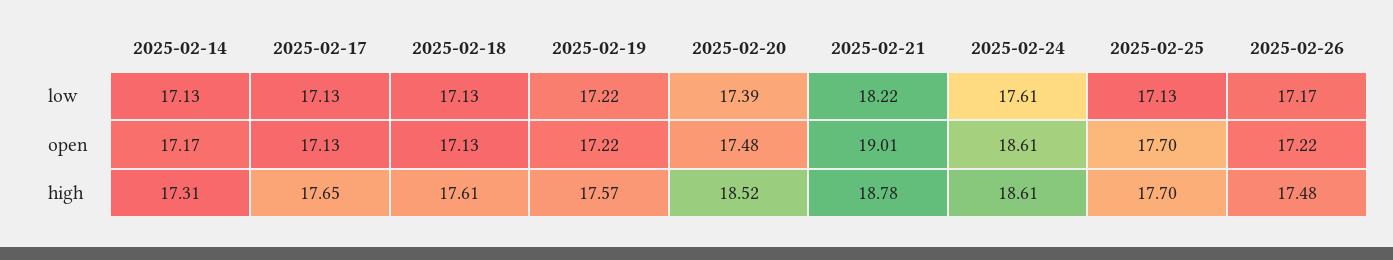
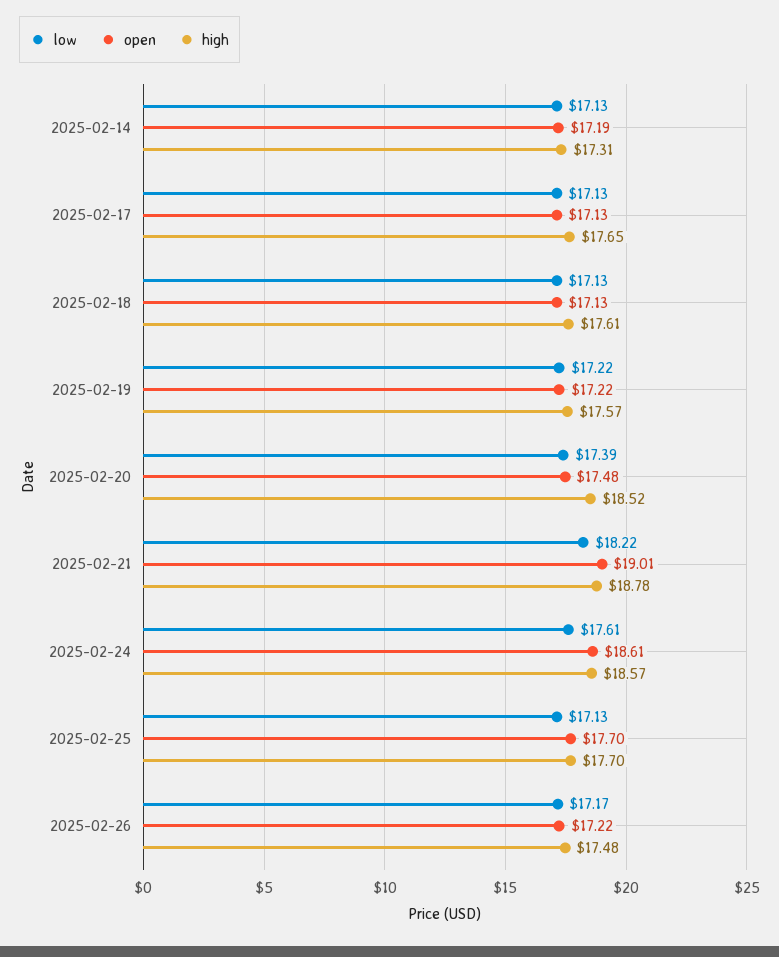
open, 2025-02-14: 17.17 -> 17.19
high, 2025-02-24: 18.61 -> 18.57

